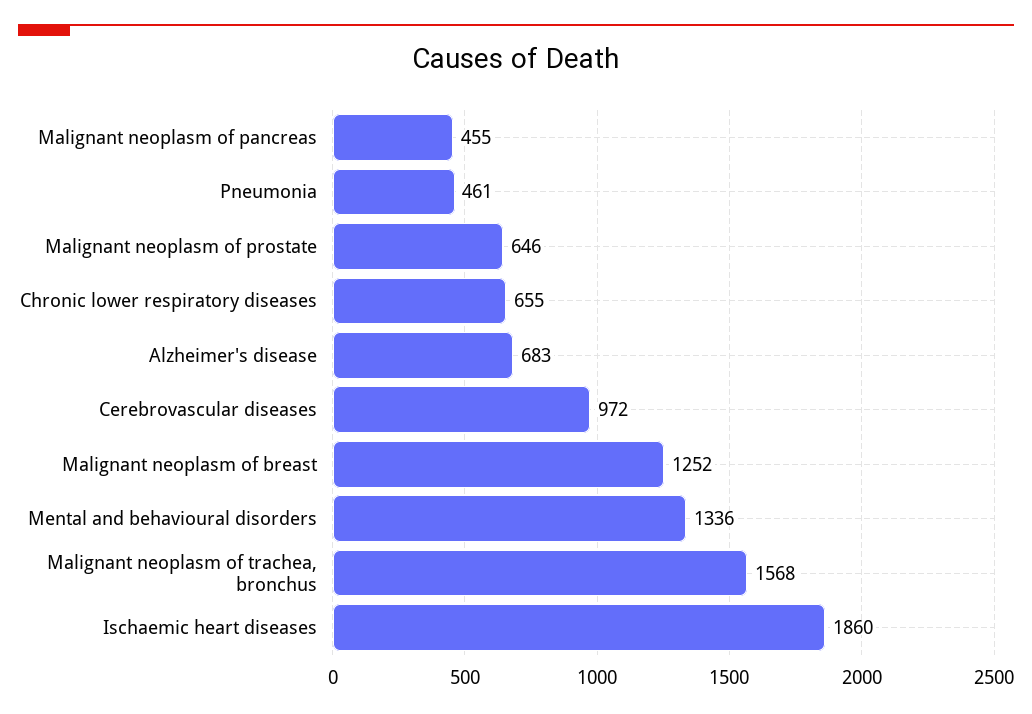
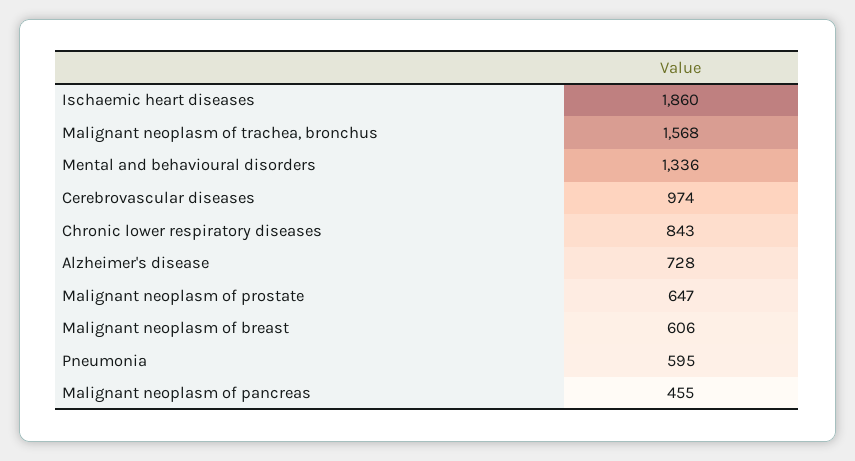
Pneumonia: 461 -> 595
Malignant neoplasm of prostate: 646 -> 647
Chronic lower respiratory diseases: 655 -> 843
Alzheimer's disease: 683 -> 728
Cerebrovascular diseases: 972 -> 974
Malignant neoplasm of breast: 1252 -> 606

